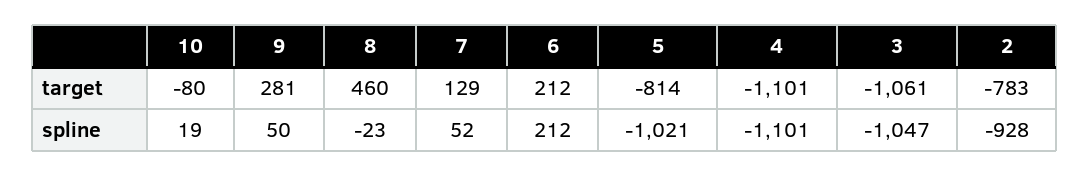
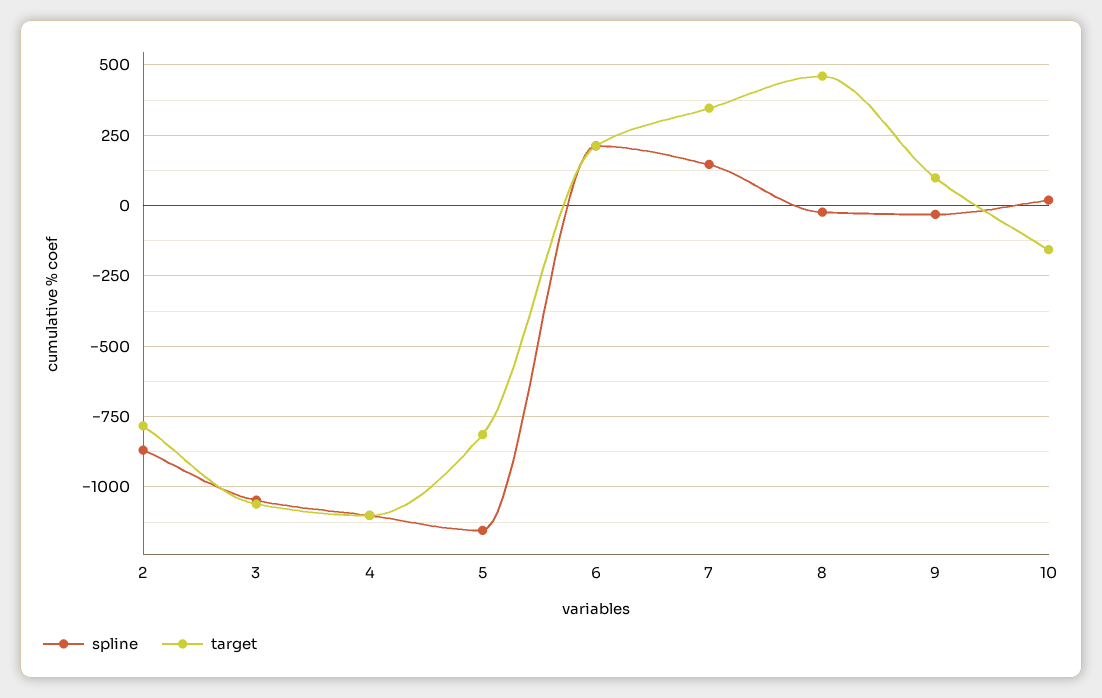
target, 10: -80 -> -150
target, 9: 281 -> 100
target, 7: 129 -> 350
spline, 9: 50 -> -25
spline, 7: 52 -> 150
spline, 5: -1021 -> -1150
spline, 2: -928 -> -875

